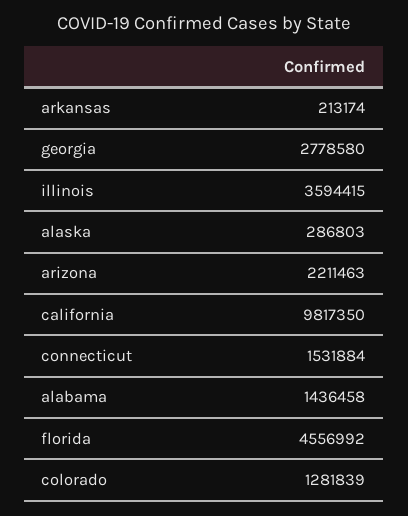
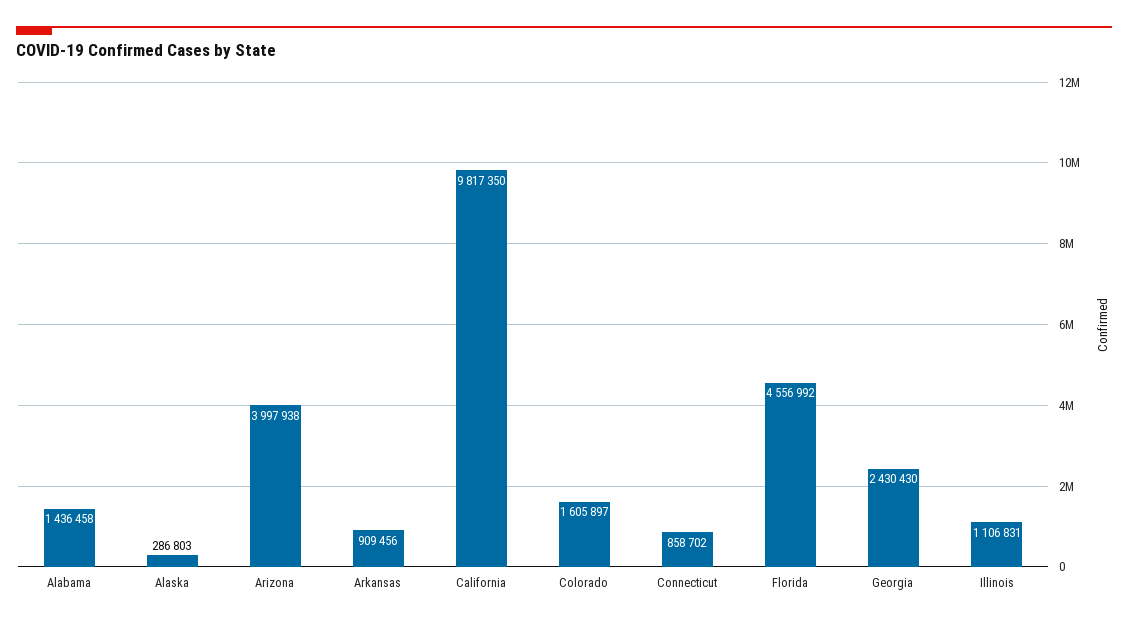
arkansas: 213174 -> 909456
georgia: 2778580 -> 2430430
illinois: 3594415 -> 1106831
arizona: 2211463 -> 3997938
connecticut: 1531884 -> 858702
colorado: 1281839 -> 1605897

